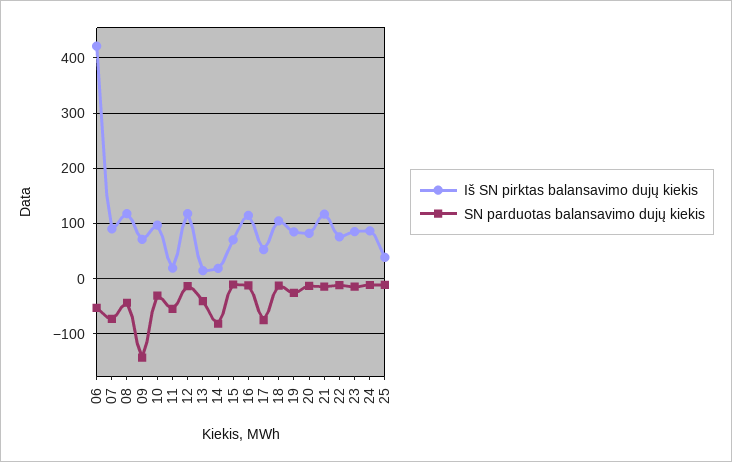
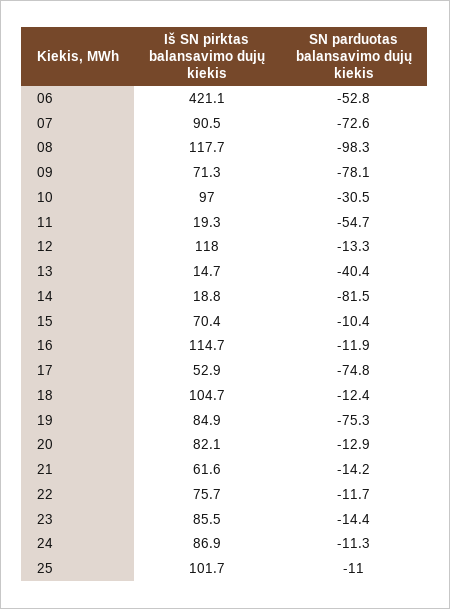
SN parduotas balansavimo dujų kiekis, 08: -40 -> -98.3
SN parduotas balansavimo dujų kiekis, 09: -140 -> -78.1
SN parduotas balansavimo dujų kiekis, 19: -20 -> -75.3
Iš SN pirktas balansavimo dujų kiekis, 21: 120 -> 61.6
Iš SN pirktas balansavimo dujų kiekis, 25: 40 -> 101.7

